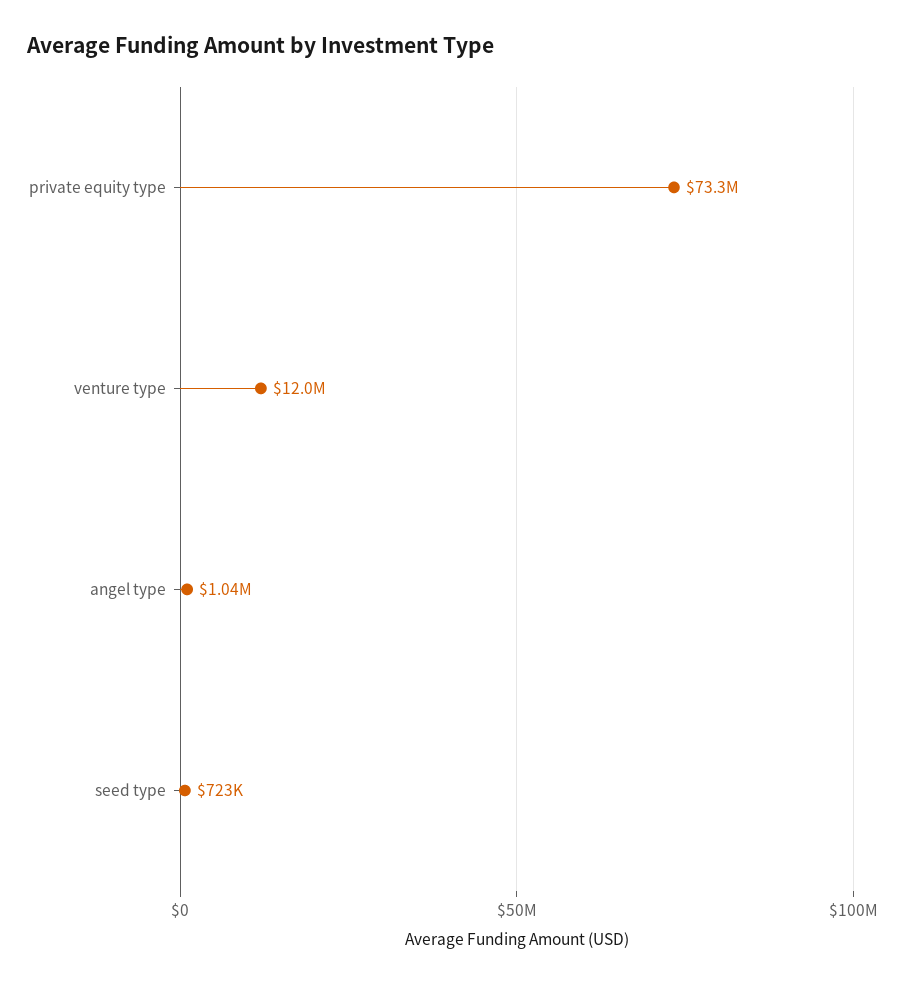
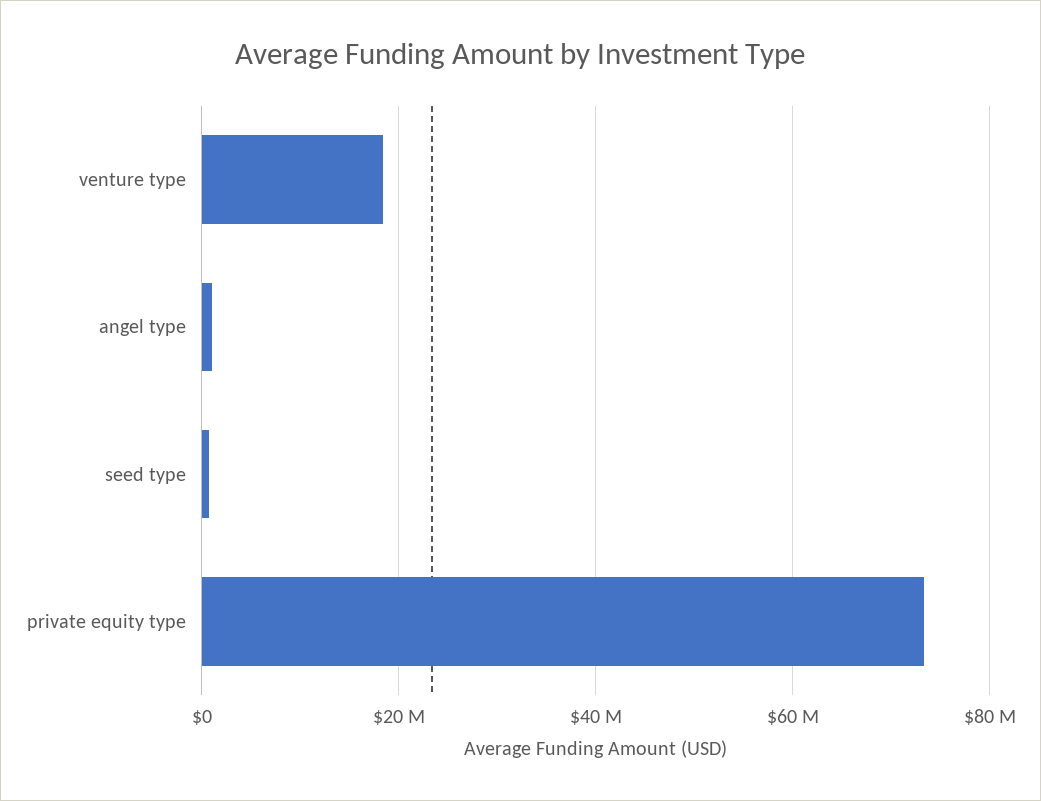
venture type: 12000000 -> 18000000

